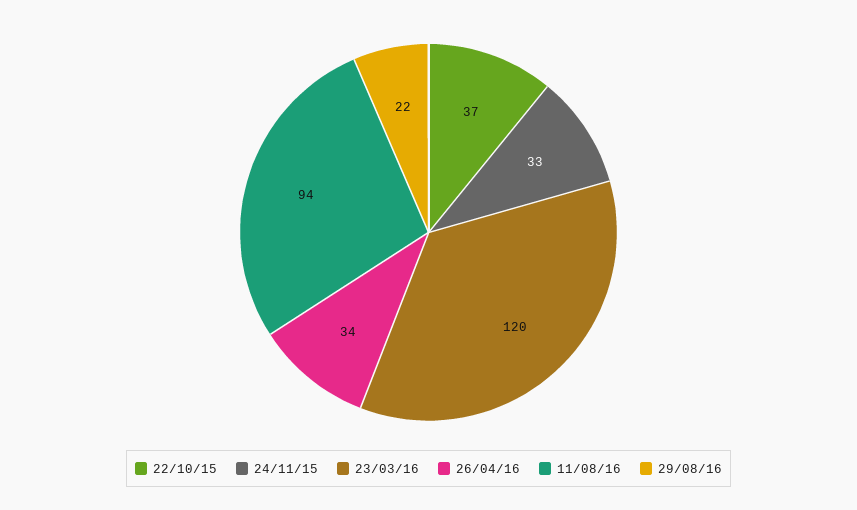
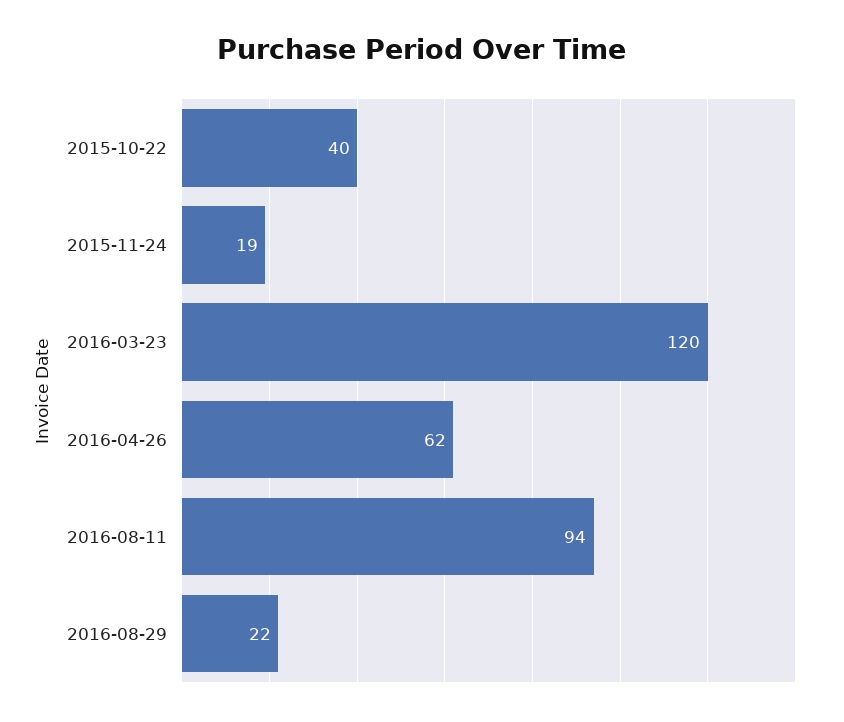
22/10/15: 37 -> 40
24/11/15: 33 -> 19
26/04/16: 34 -> 62

